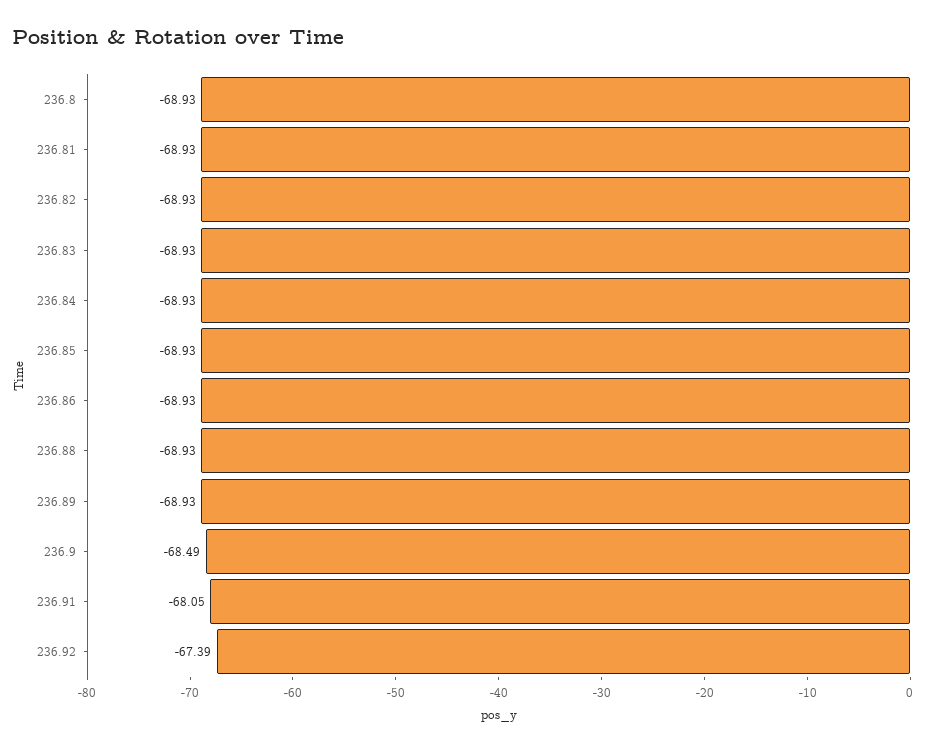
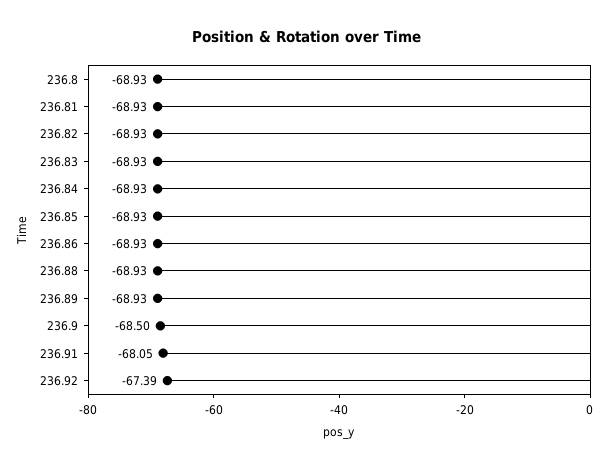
236.9: -68.49 -> -68.5

